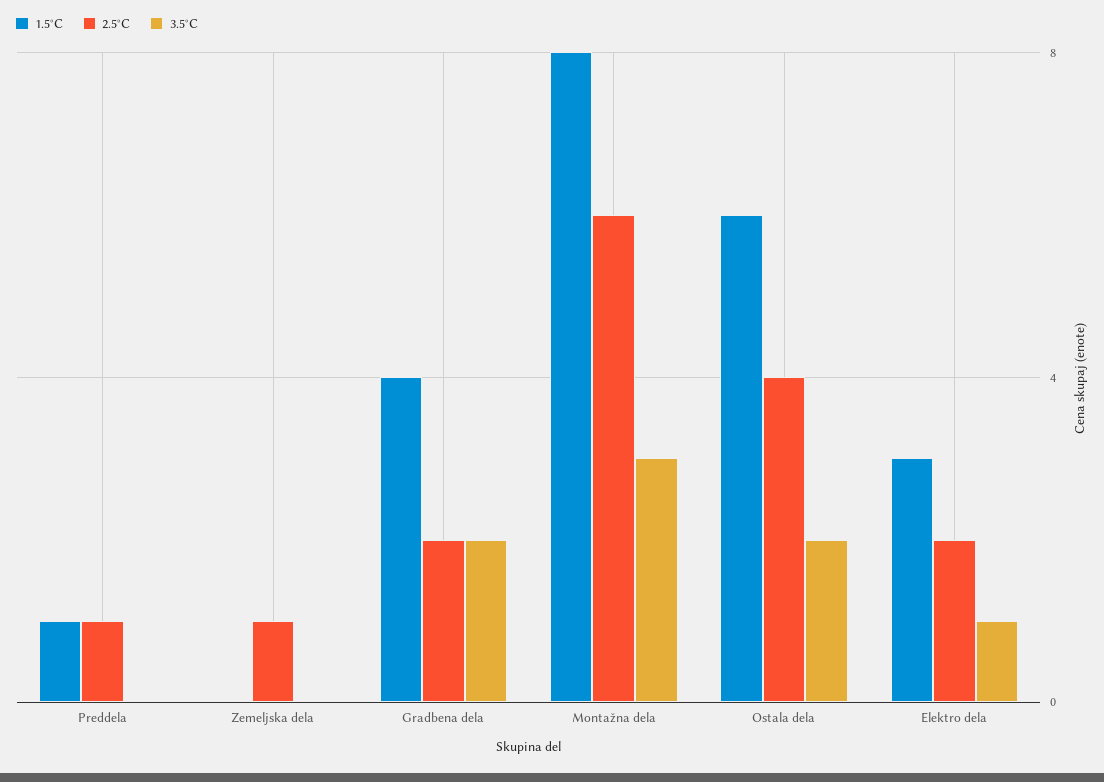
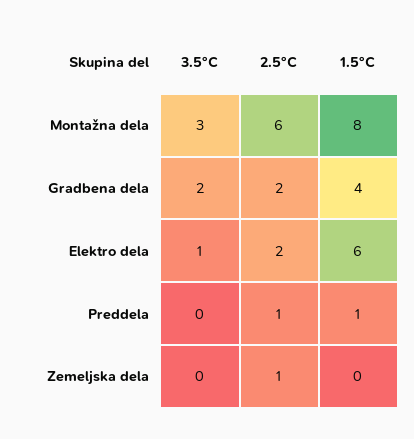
1.5°C, Ostala dela: 6 -> none
2.5°C, Ostala dela: 4 -> none
3.5°C, Ostala dela: 2 -> none
1.5°C, Elektro dela: 3 -> 6

